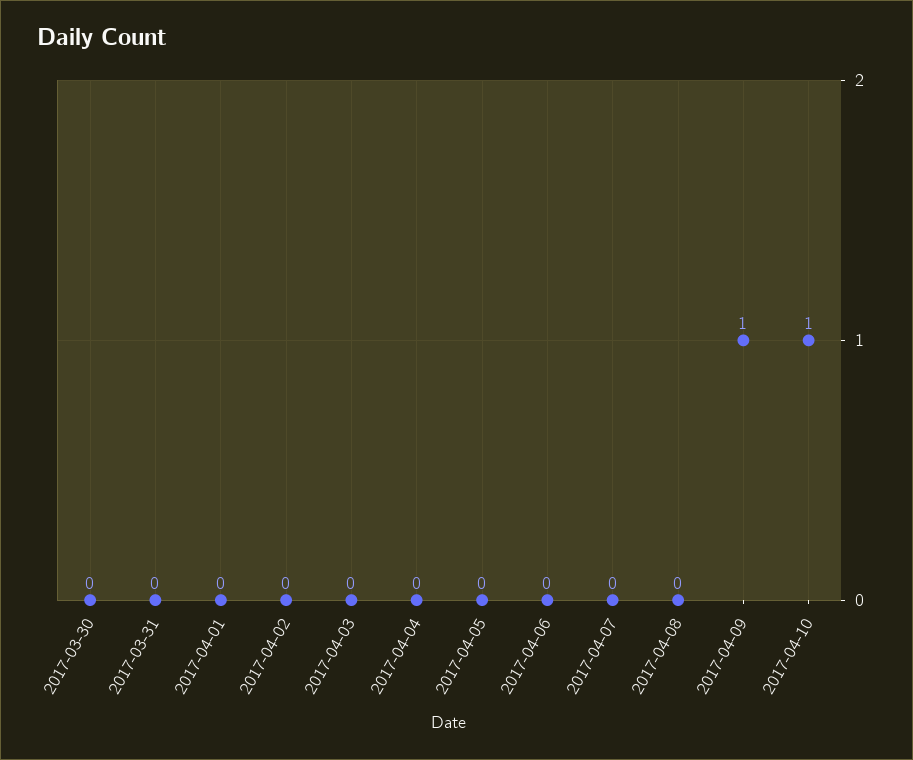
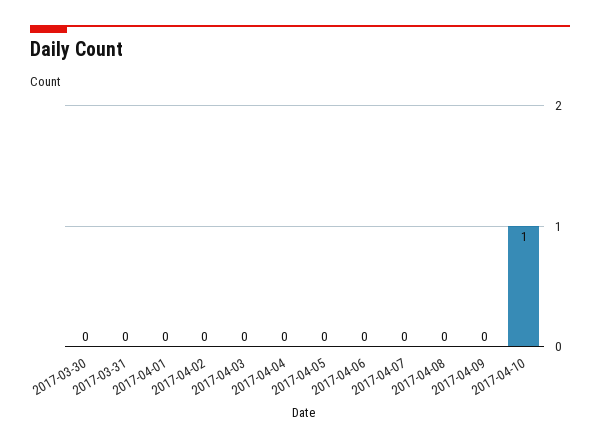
2017-04-09: 1 -> 0

